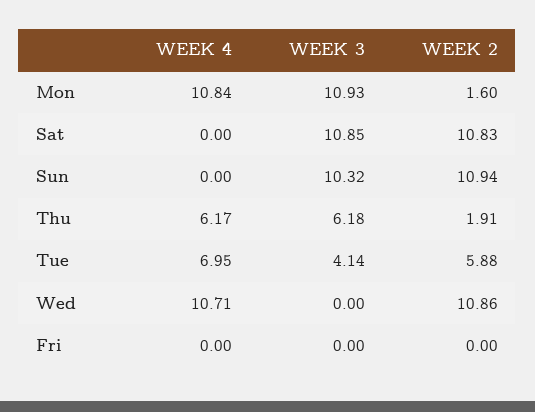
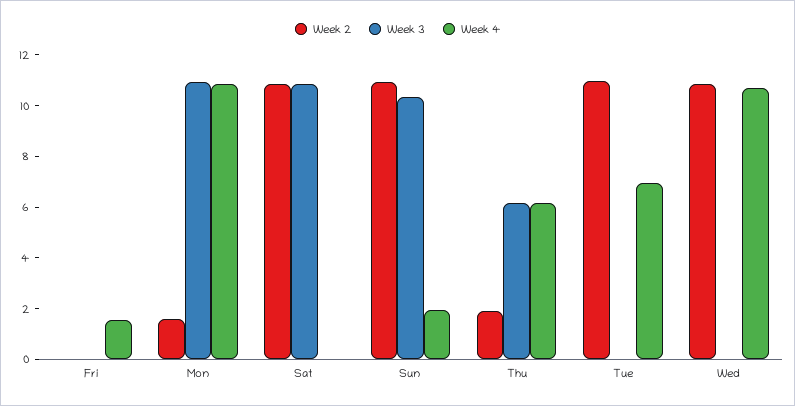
WEEK 4, Sun: 0 -> 2
WEEK 3, Tue: 4.14 -> 0
WEEK 2, Tue: 5.88 -> 11
WEEK 4, Fri: 0 -> 1.5

